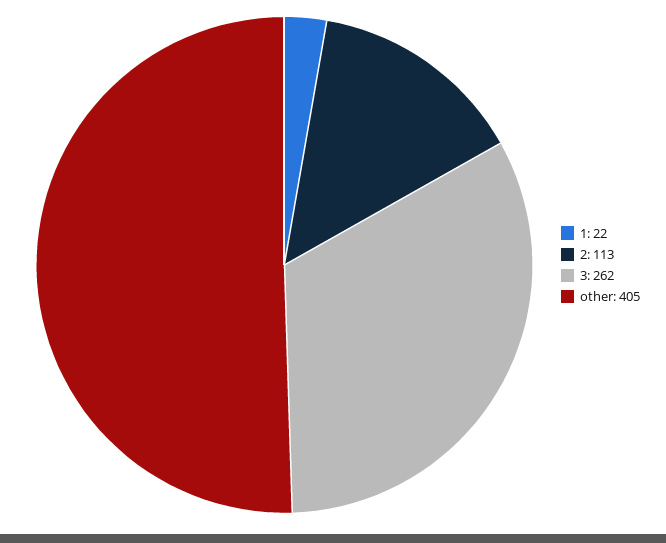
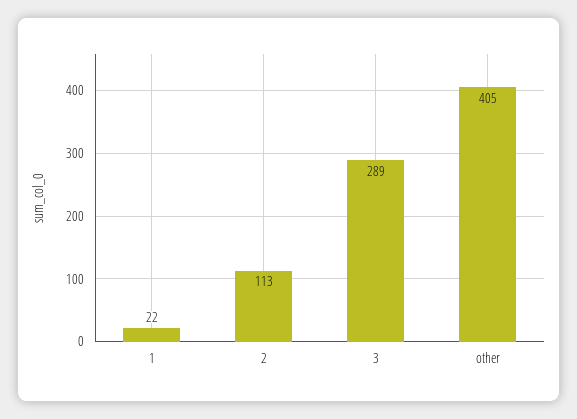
3: 262 -> 289

